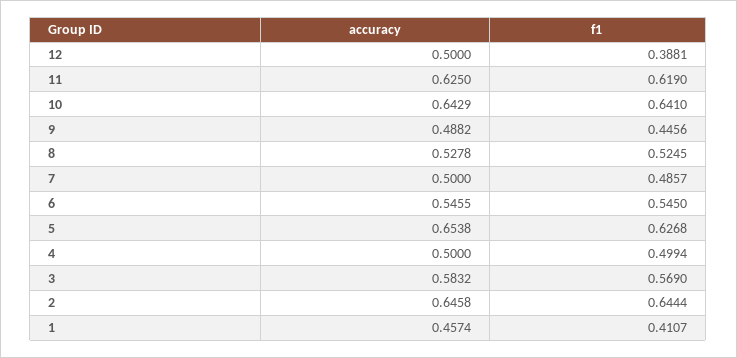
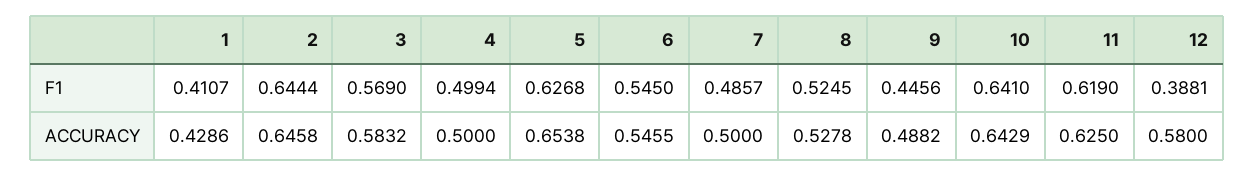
accuracy, 12: 0.5 -> 0.58
accuracy, 1: 0.4574 -> 0.4286

